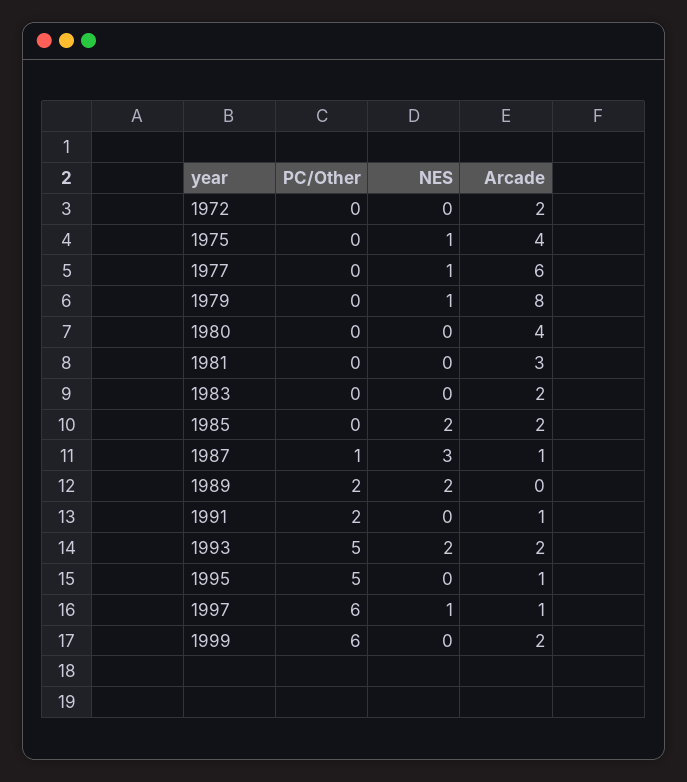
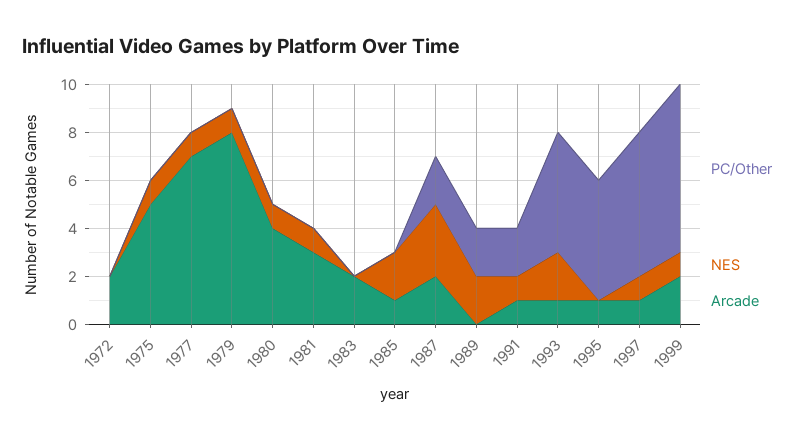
Arcade, 1975: 4 -> 5
Arcade, 1977: 6 -> 7
NES, 1980: 0 -> 1
NES, 1981: 0 -> 1
Arcade, 1985: 2 -> 1
PC/Other, 1987: 1 -> 2
Arcade, 1987: 1 -> 2
NES, 1991: 0 -> 1
Arcade, 1993: 2 -> 1
PC/Other, 1999: 6 -> 7
NES, 1999: 0 -> 1

